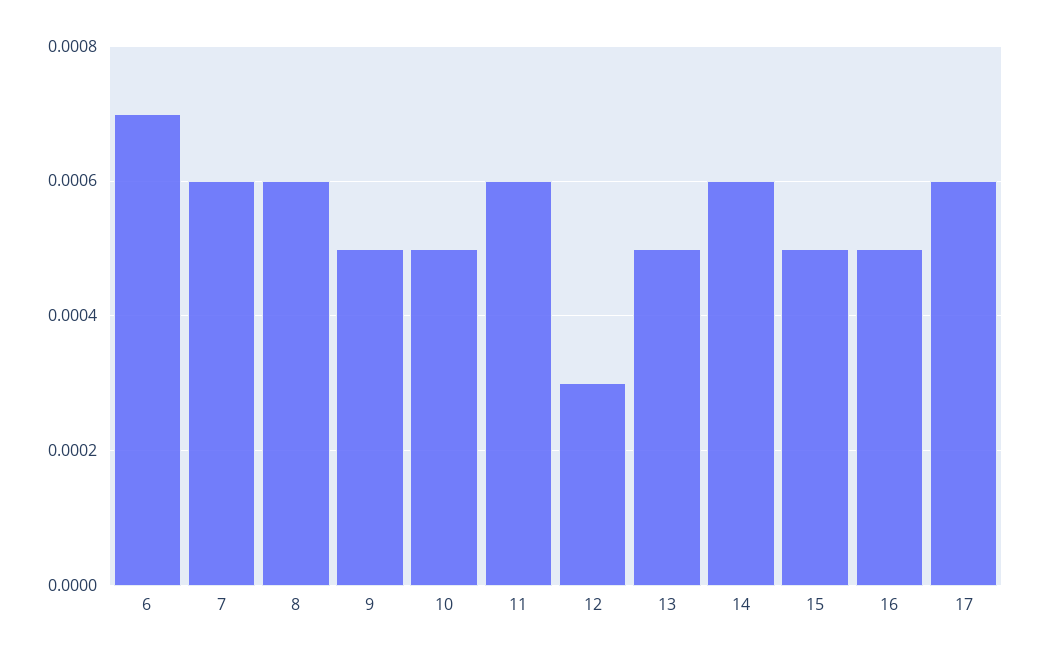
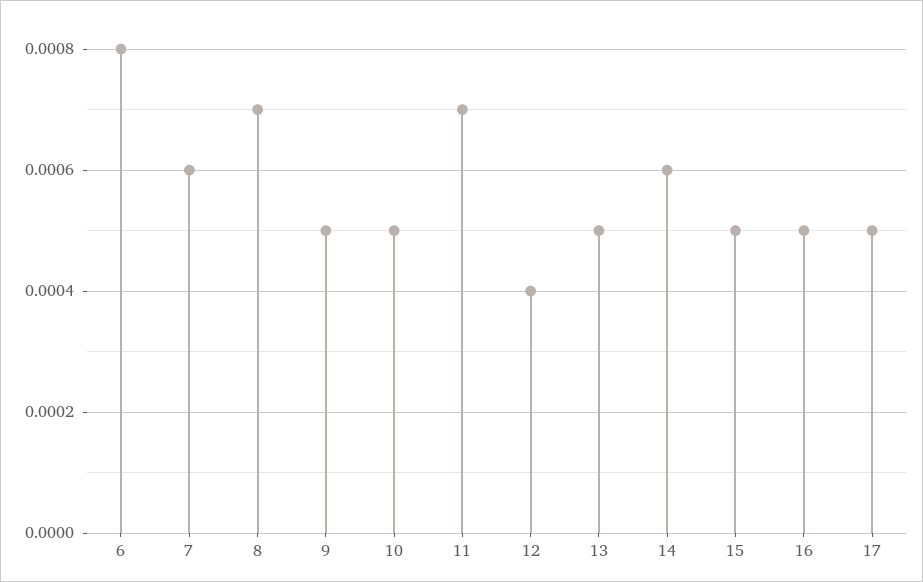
6: 0.0007 -> 0.0008
8: 0.0006 -> 0.0007
11: 0.0006 -> 0.0007
12: 0.0003 -> 0.0004
17: 0.0006 -> 0.0005

